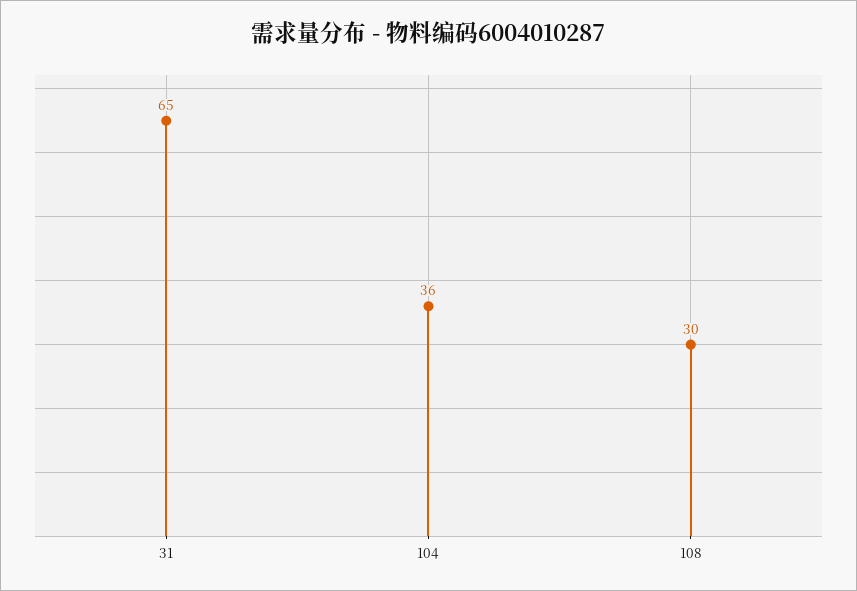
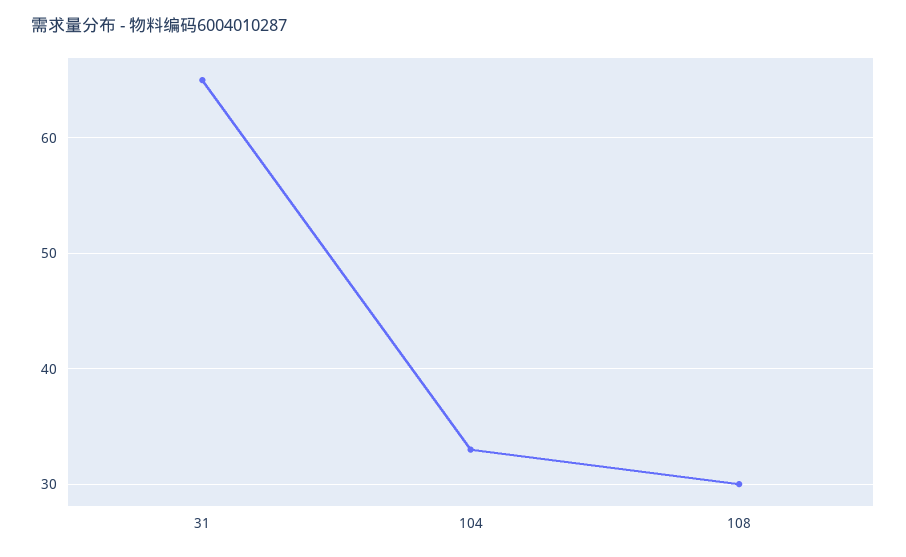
104: 36 -> 33

